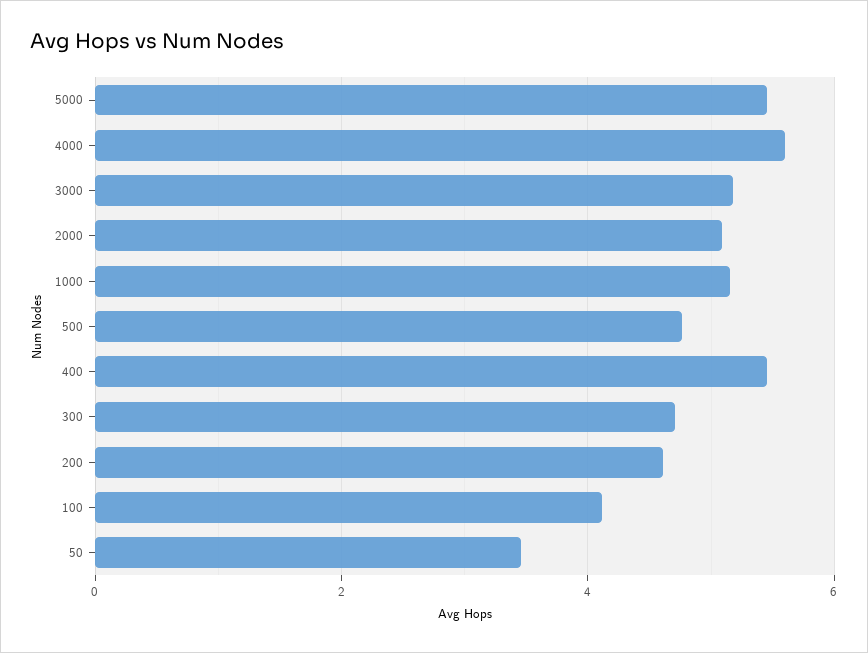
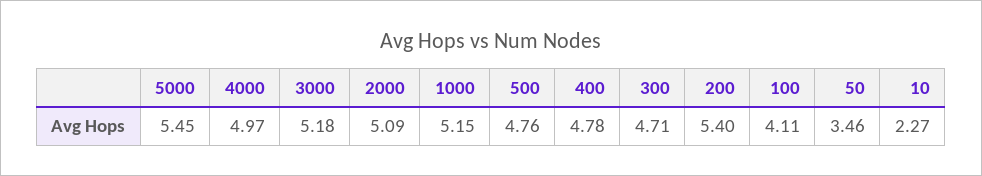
4000: 5.6 -> 4.97
400: 5.4 -> 4.78
200: 4.6 -> 5.4
10: none -> 2.27

